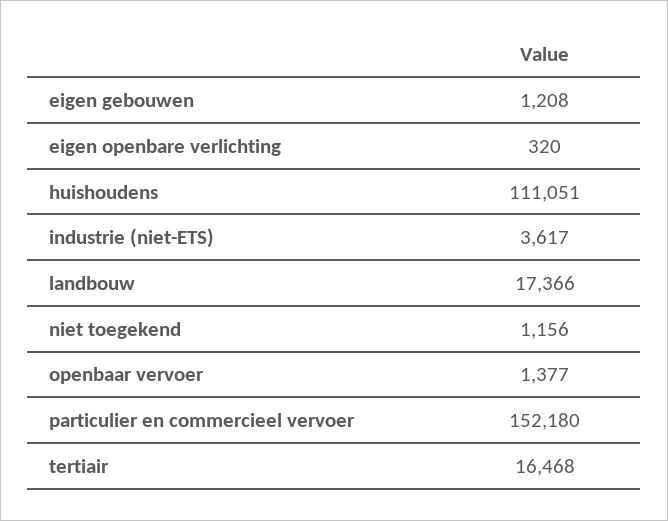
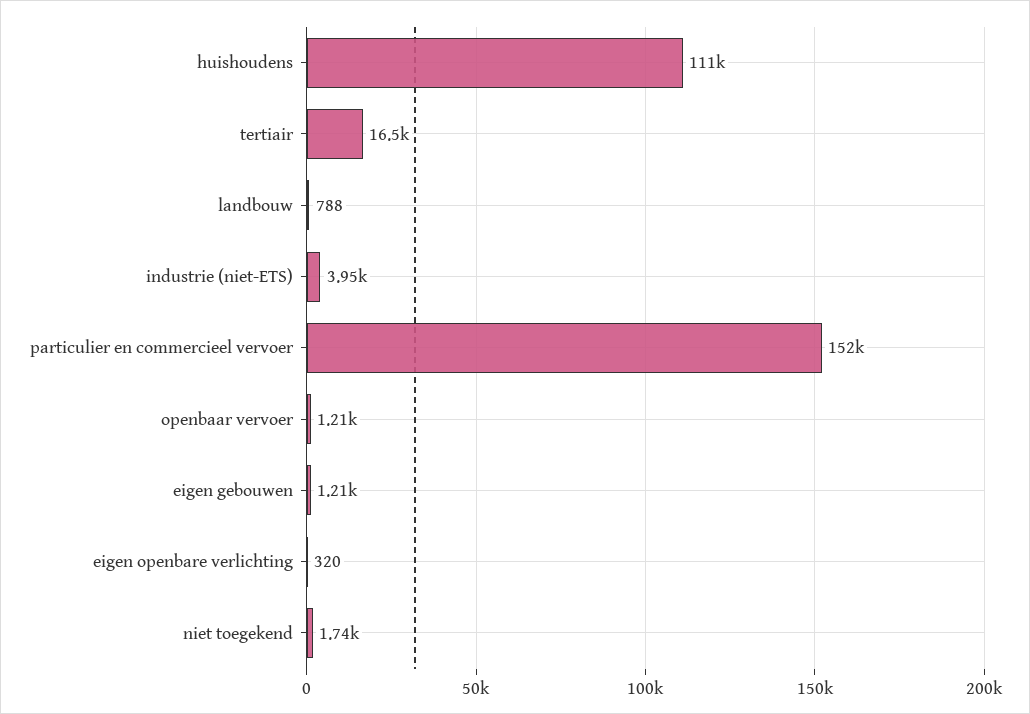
industrie (niet-ETS): 3617 -> 3950
landbouw: 17366 -> 788
niet toegekend: 1156 -> 1740
openbaar vervoer: 1377 -> 1210

